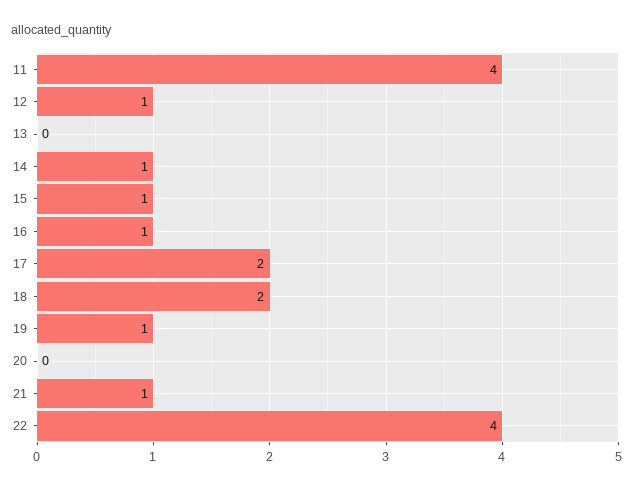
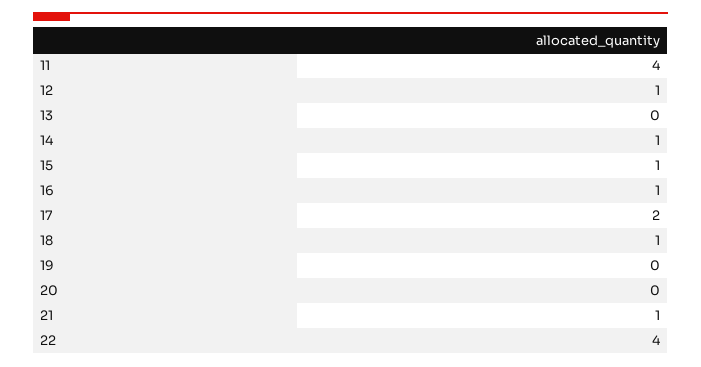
18: 2 -> 1
19: 1 -> 0

